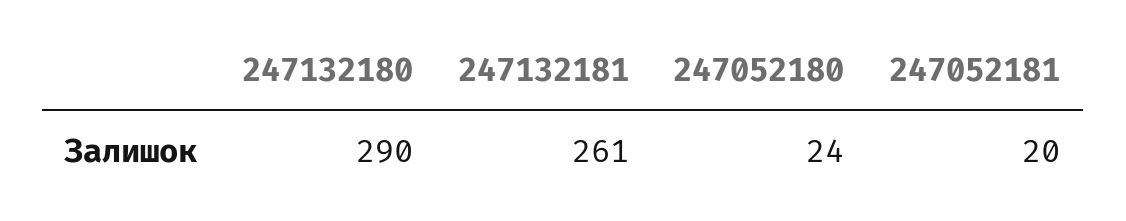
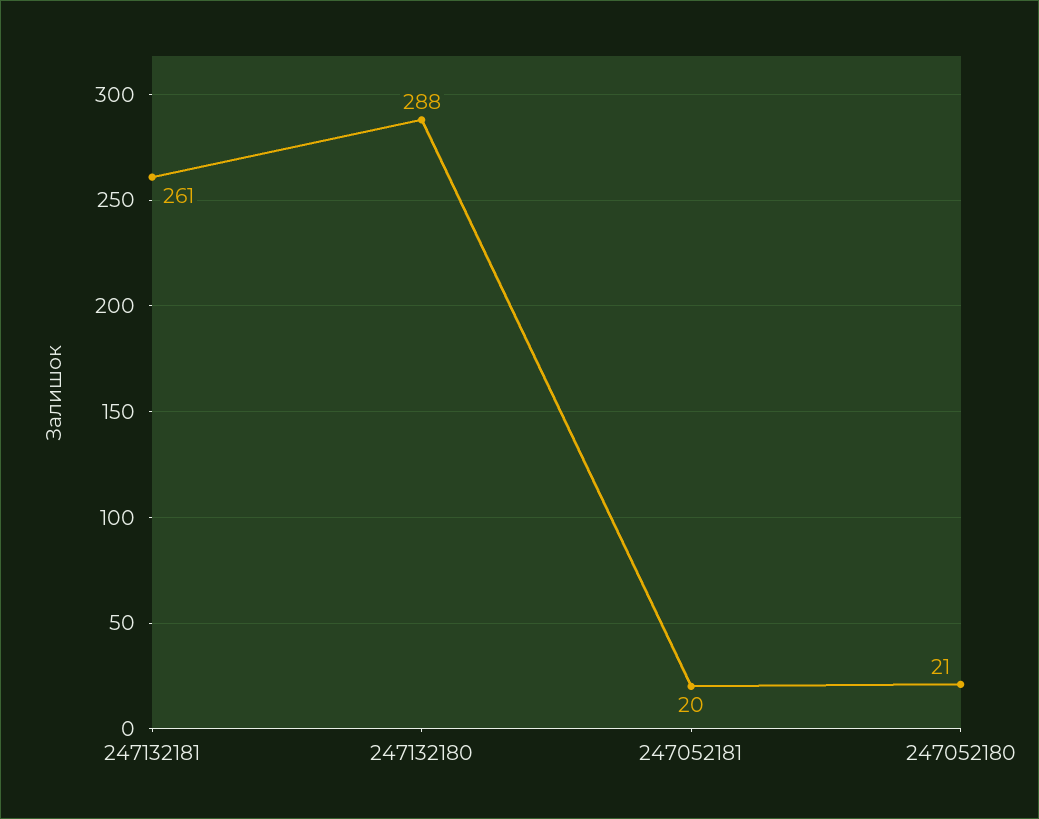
247132180: 290 -> 288
247052180: 24 -> 21

